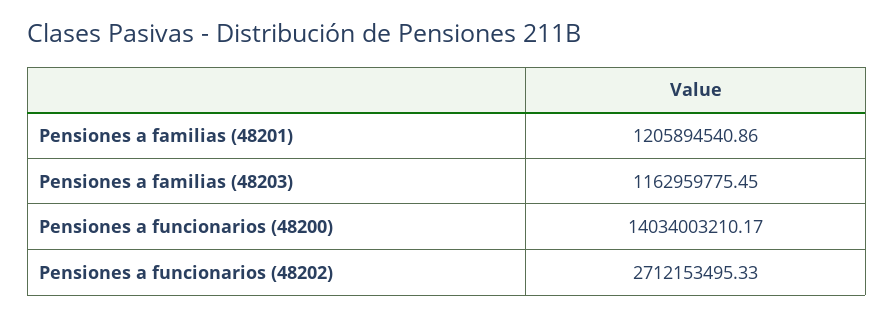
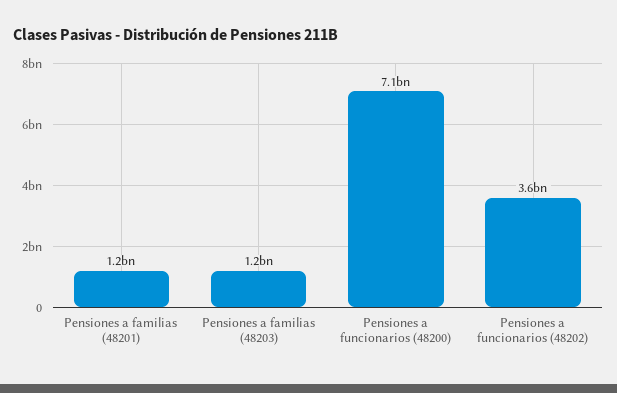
Pensiones a funcionarios (48200): 14034003210.17 -> 7100000000
Pensiones a funcionarios (48202): 2712153495.33 -> 3600000000

